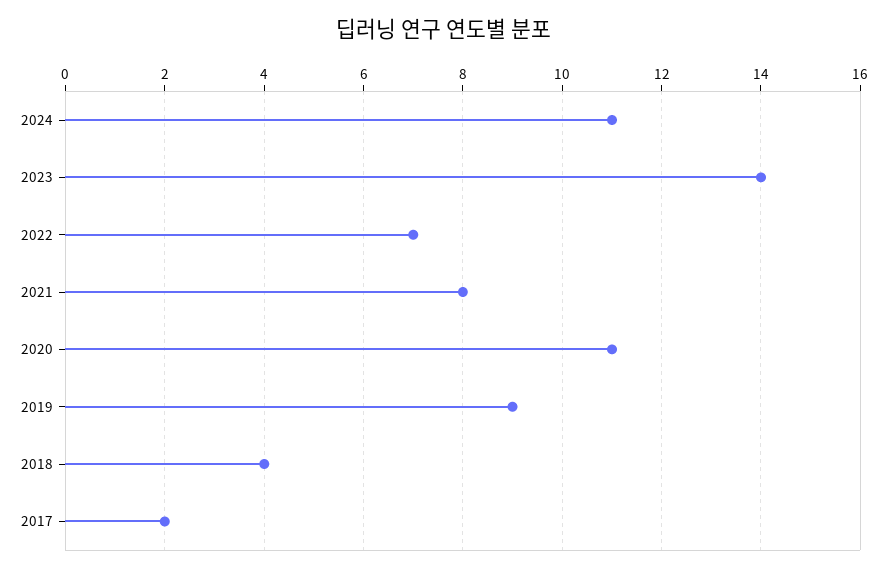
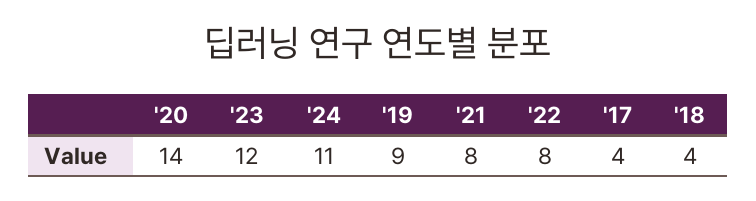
2023: 14 -> 12
2022: 7 -> 8
2020: 11 -> 14
2017: 2 -> 4

